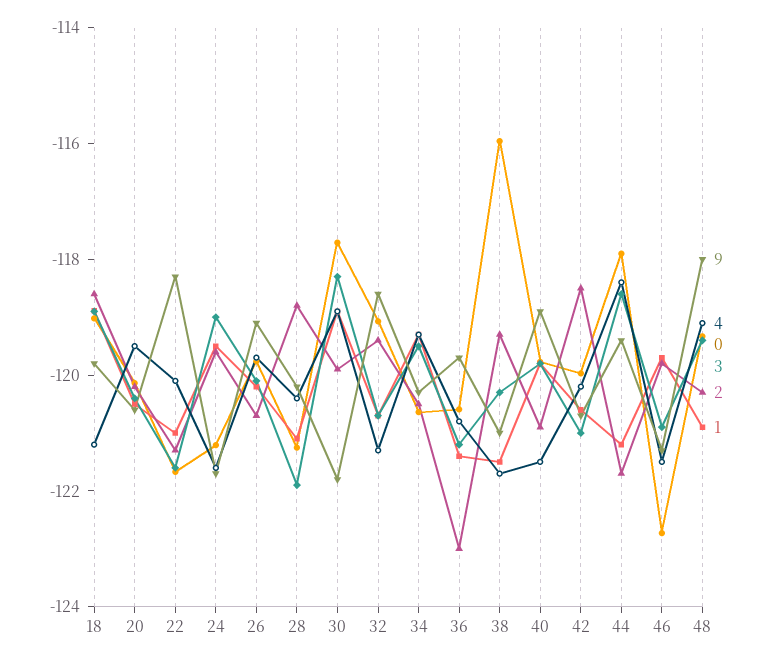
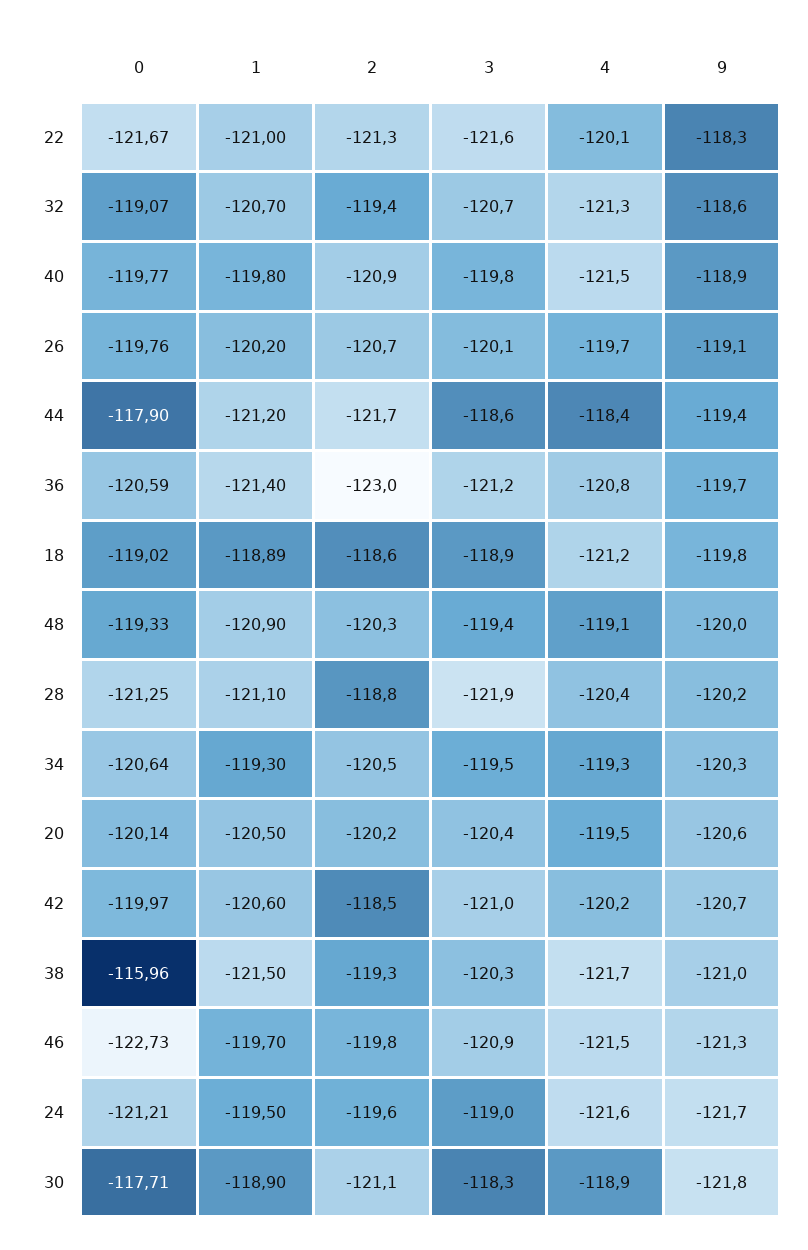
2, 30: -120 -> -121.1
9, 48: -118 -> -120

